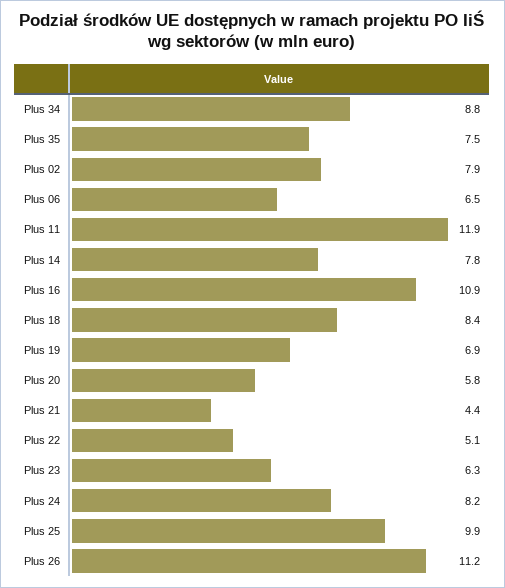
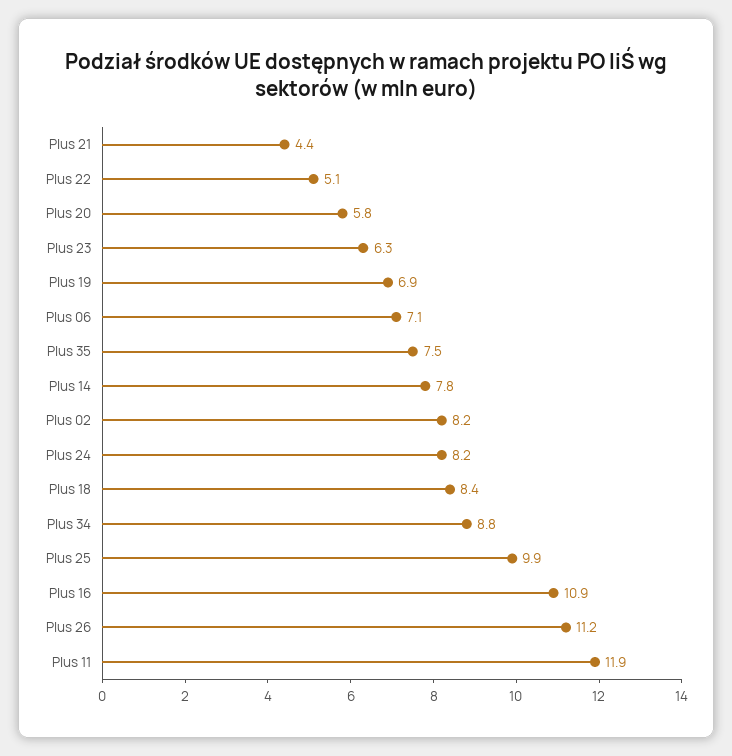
Plus 02: 7.9 -> 8.2
Plus 06: 6.5 -> 7.1

